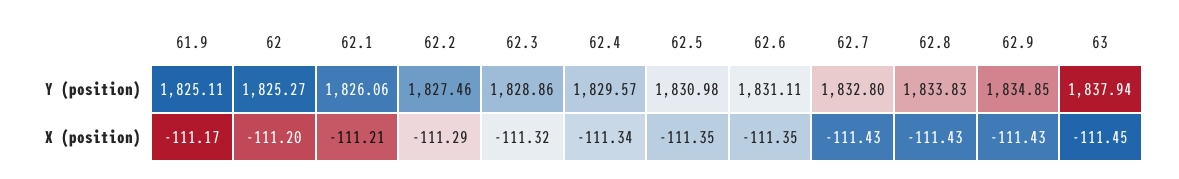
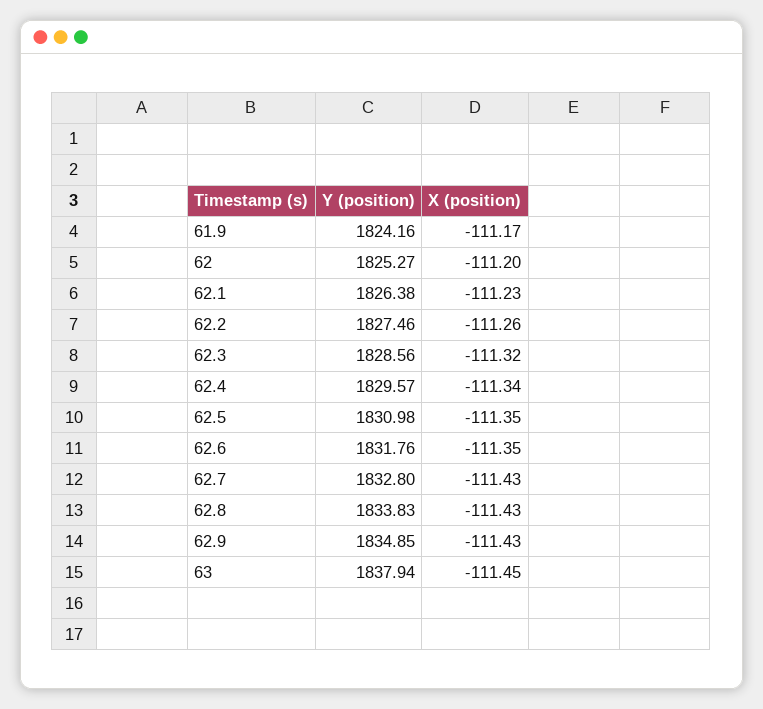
61.9, Y (position): 1825.11 -> 1824.16
62.1, Y (position): 1826.06 -> 1826.38
62.3, Y (position): 1828.86 -> 1828.56
62.6, Y (position): 1831.11 -> 1831.76
62.1, X (position): -111.21 -> -111.23
62.2, X (position): -111.29 -> -111.26

